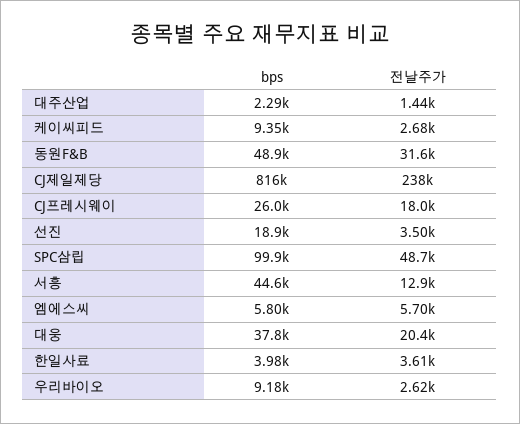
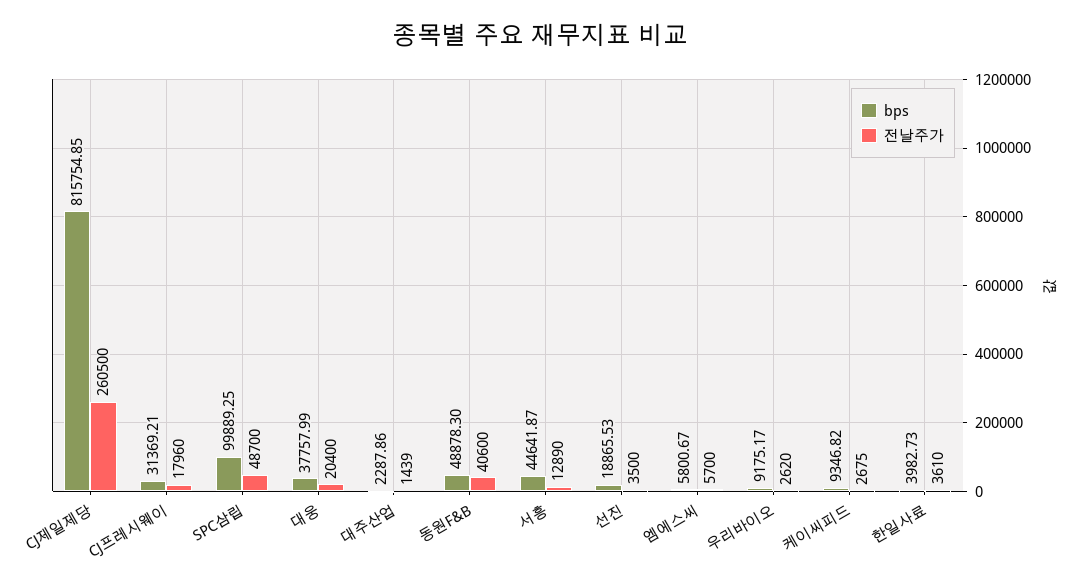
전날주가, 동원F&B: 31600 -> 40600
전날주가, CJ제일제당: 238000 -> 260500
bps, CJ프레시웨이: 26000 -> 31369.21

